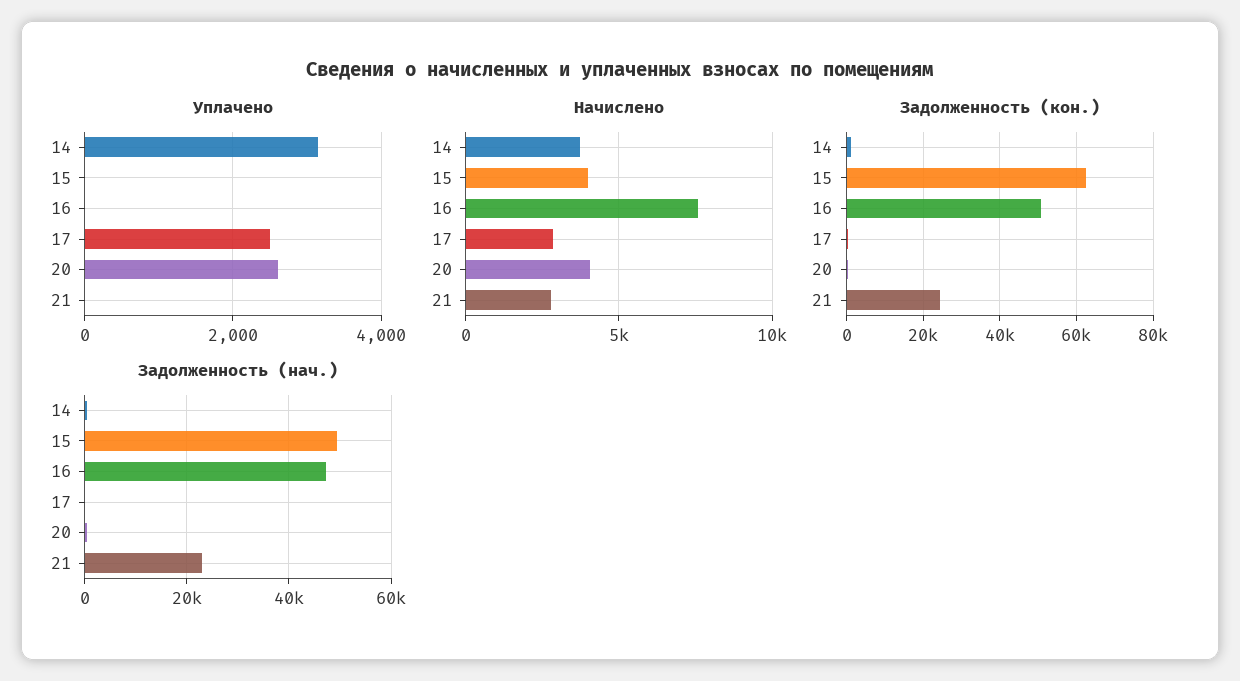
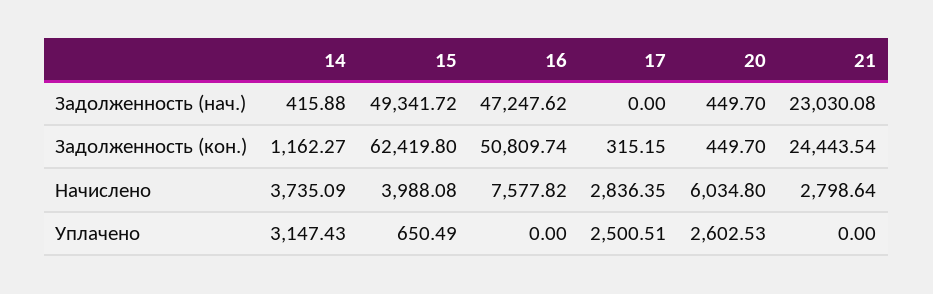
Уплачено, 15: 0 -> 650.49
Начислено, 20: 4000 -> 6034.8

